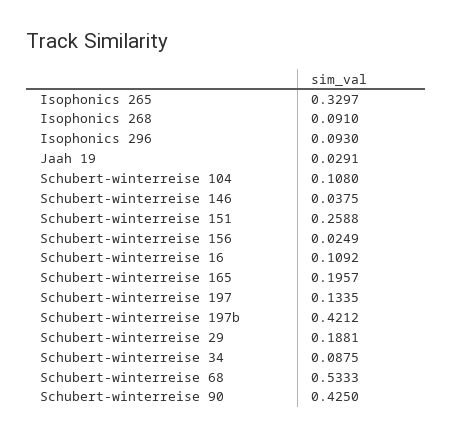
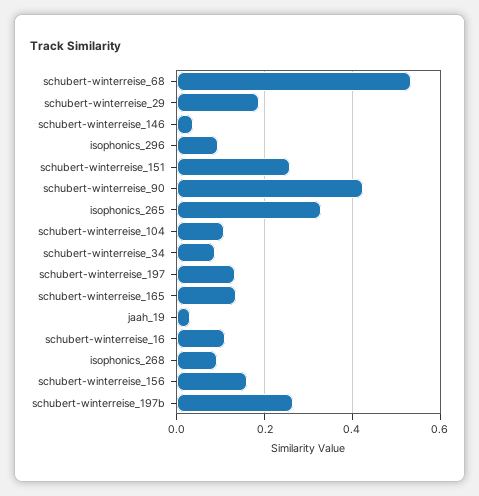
Schubert-winterreise 156: 0.0249 -> 0.16
Schubert-winterreise 165: 0.1957 -> 0.14
Schubert-winterreise 197b: 0.4212 -> 0.26

